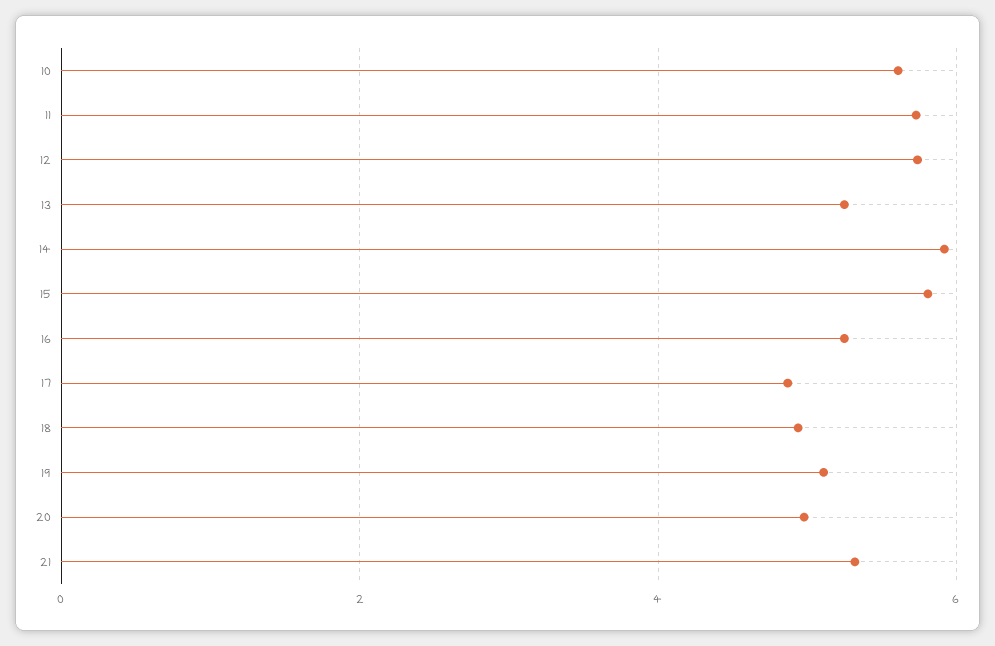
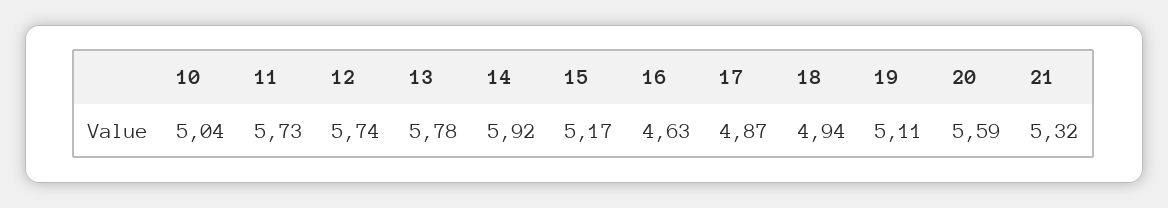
10: 5.6 -> 5.04
13: 5.2 -> 5.78
15: 5.8 -> 5.17
16: 5.2 -> 4.63
20: 5 -> 5.59

